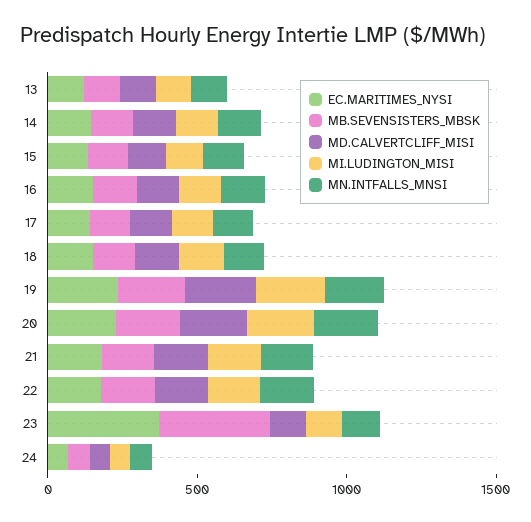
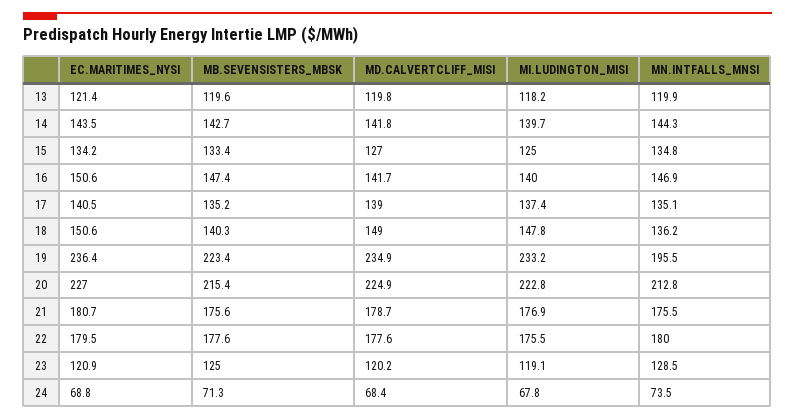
EC.MARITIMES_NYSI, 23: 400 -> 120.9
MB.SEVENSISTERS_MBSK, 23: 400 -> 125

